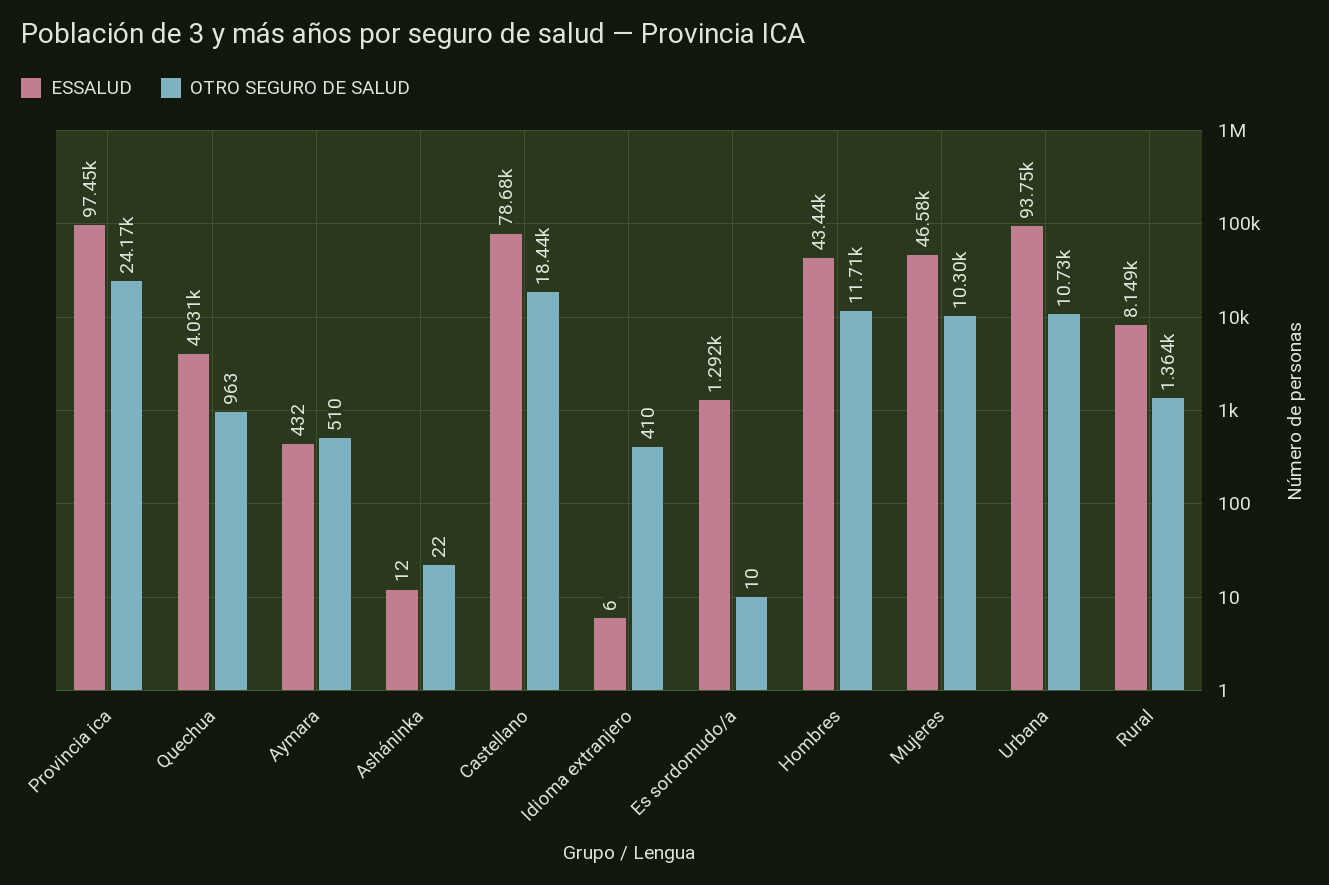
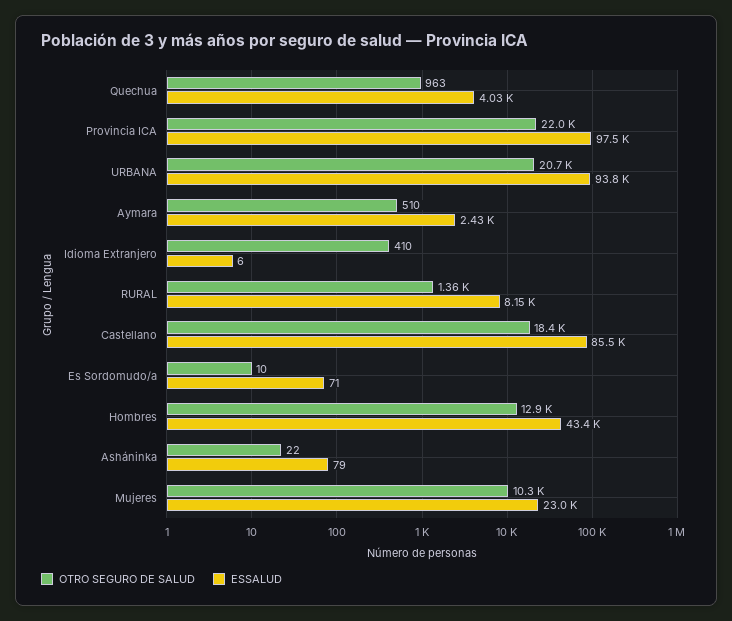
OTRO SEGURO DE SALUD, Provincia ica: 24170 -> 22000
ESSALUD, Aymara: 432 -> 2430
ESSALUD, Asháninka: 12 -> 79
ESSALUD, Castellano: 78680 -> 85500
ESSALUD, Es sordomudo/a: 1292 -> 71
OTRO SEGURO DE SALUD, Hombres: 11710 -> 12900
ESSALUD, Mujeres: 46580 -> 23000
OTRO SEGURO DE SALUD, Urbana: 10730 -> 20700

